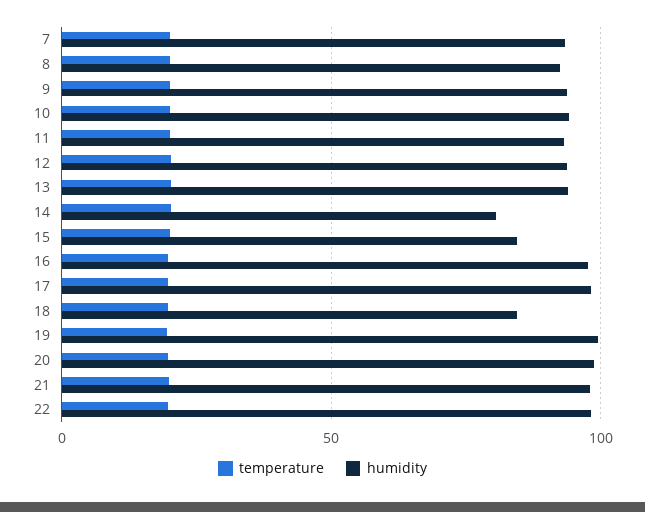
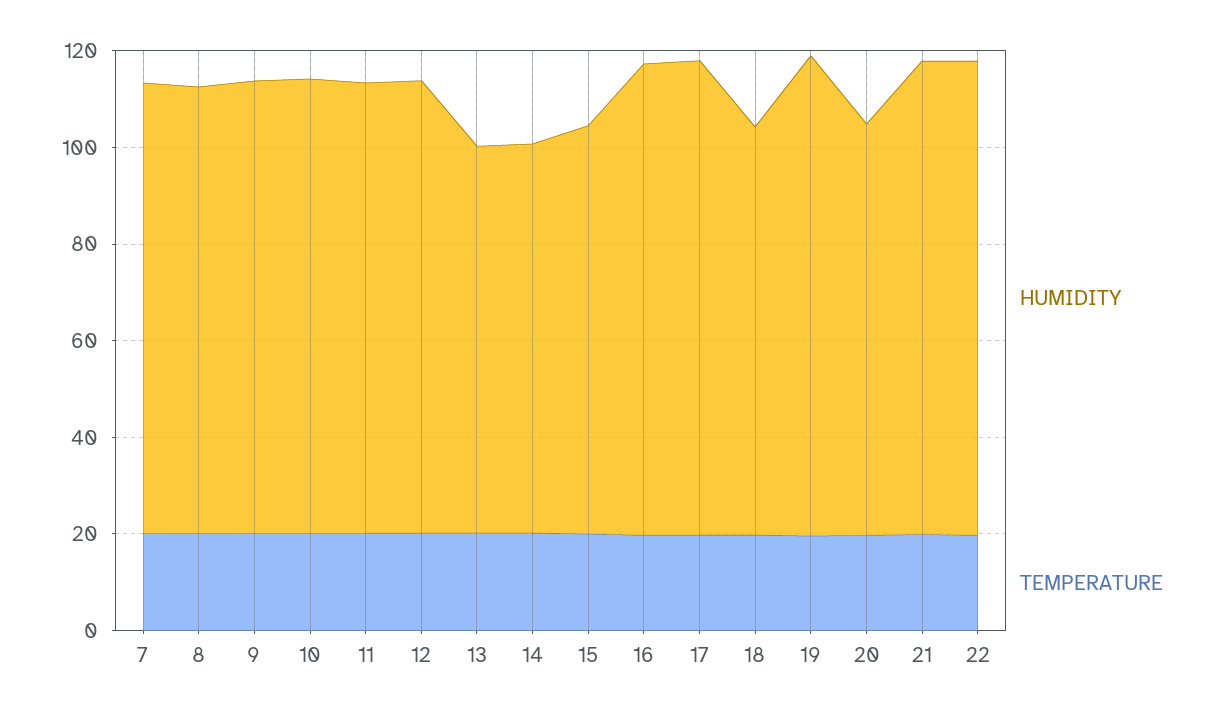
humidity, 13: 95 -> 80
humidity, 20: 100 -> 85

